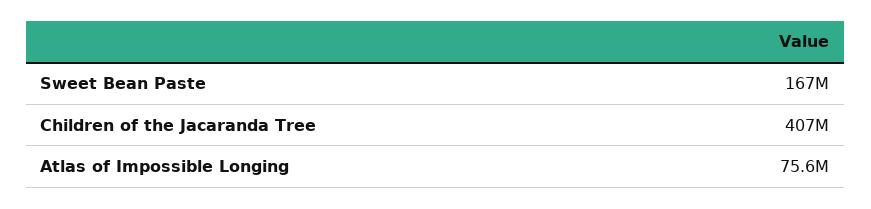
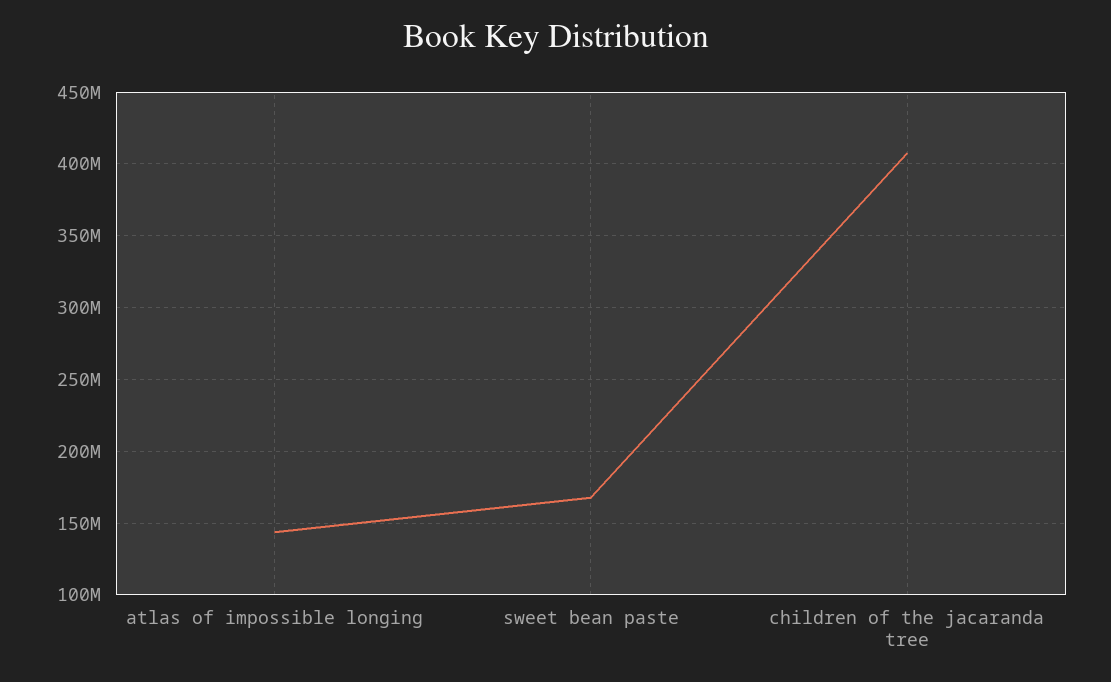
Atlas of Impossible Longing: 75600000 -> 145000000

